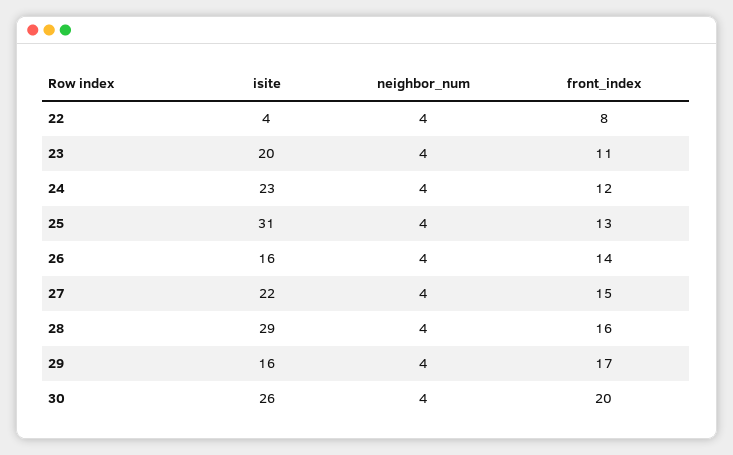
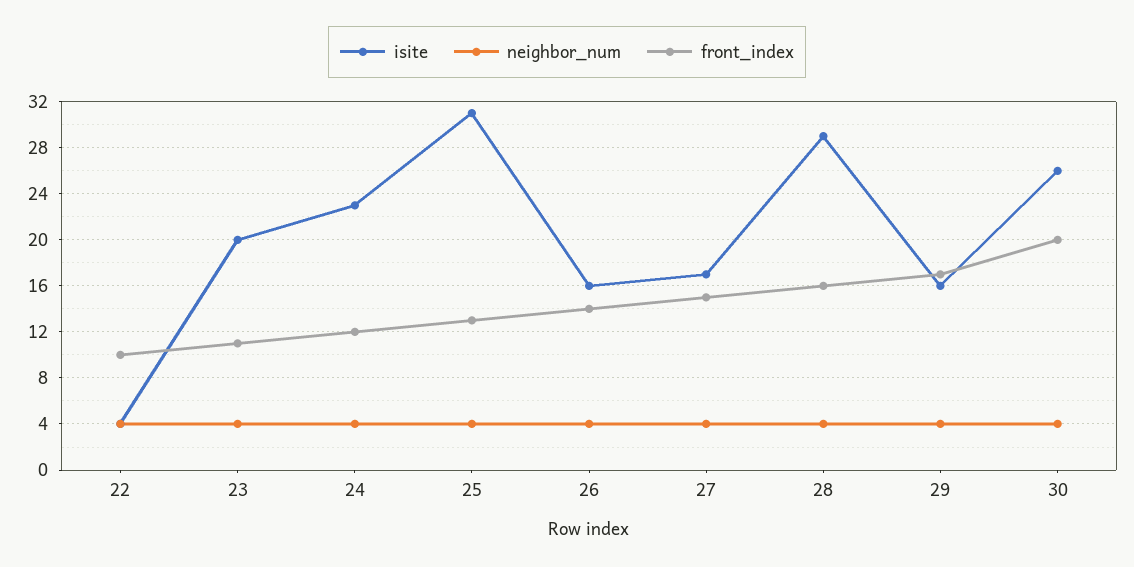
front_index, 22: 8 -> 10
isite, 27: 22 -> 17

